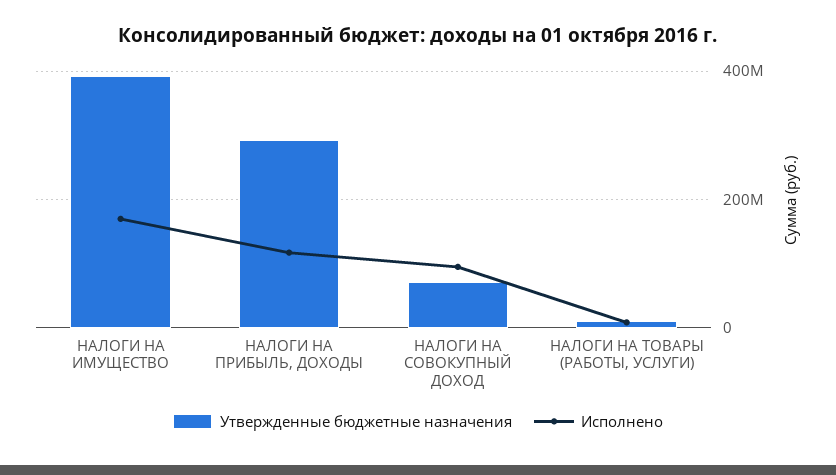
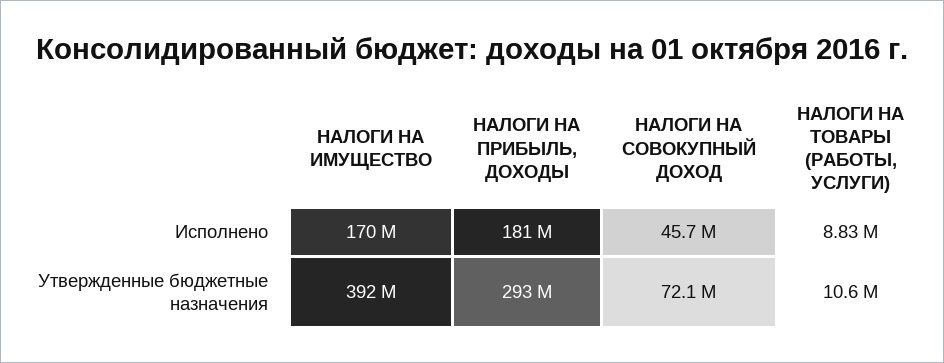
Исполнено, НАЛОГИ НА ПРИБЫЛЬ, ДОХОДЫ: 120000000 -> 181000000
Исполнено, НАЛОГИ НА СОВОКУПНЫЙ ДОХОД: 100000000 -> 45700000

